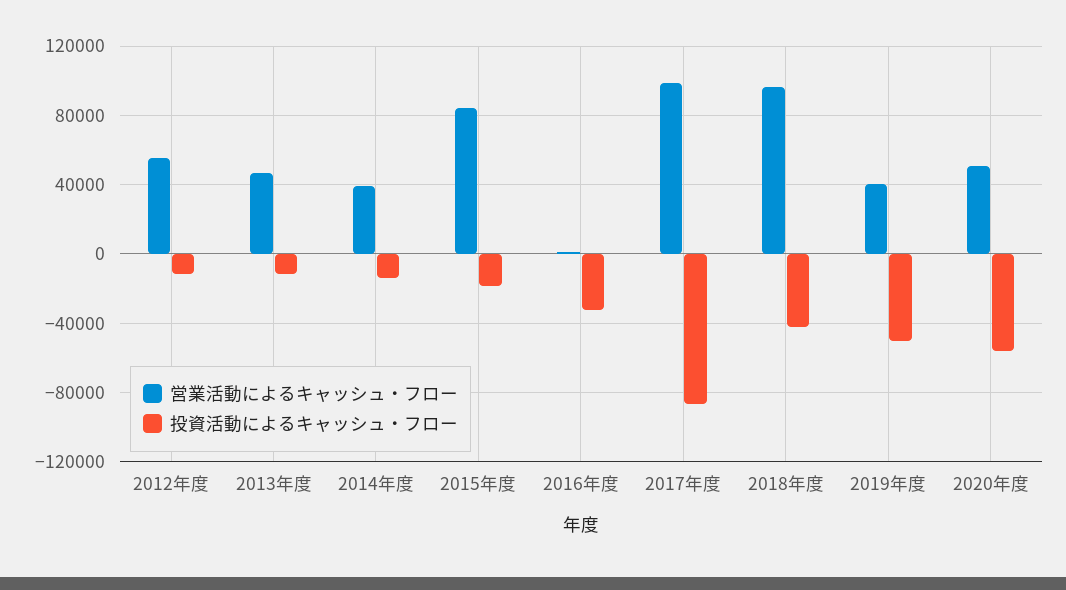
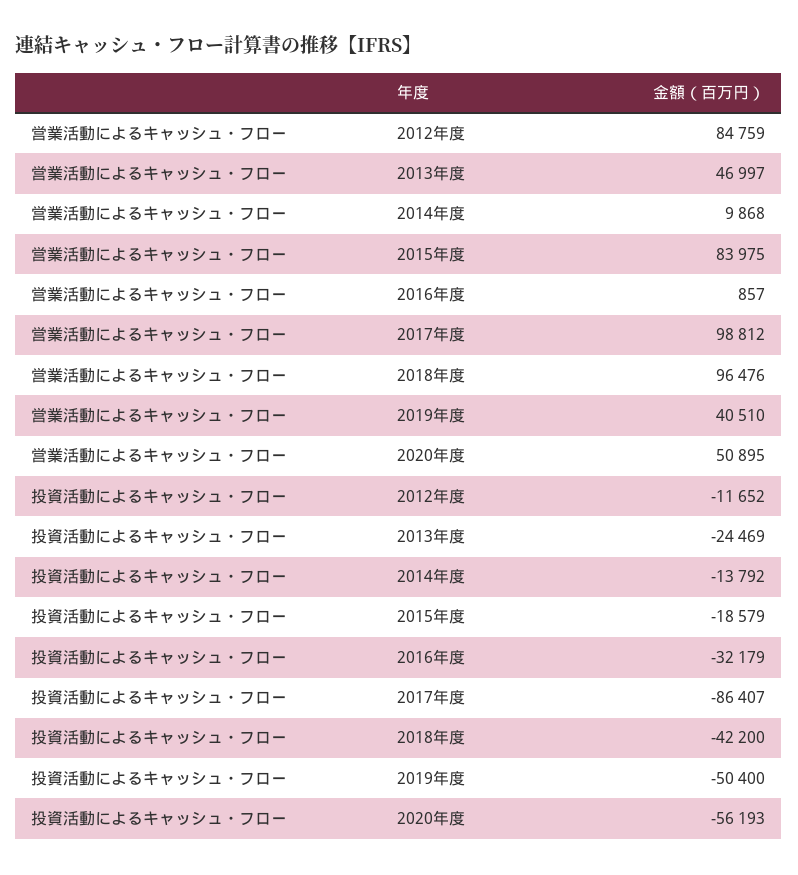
営業活動によるキャッシュ・フロー, 2012年度: 55000 -> 84759
投資活動によるキャッシュ・フロー, 2013年度: -10000 -> -24469
営業活動によるキャッシュ・フロー, 2014年度: 40000 -> 9868

